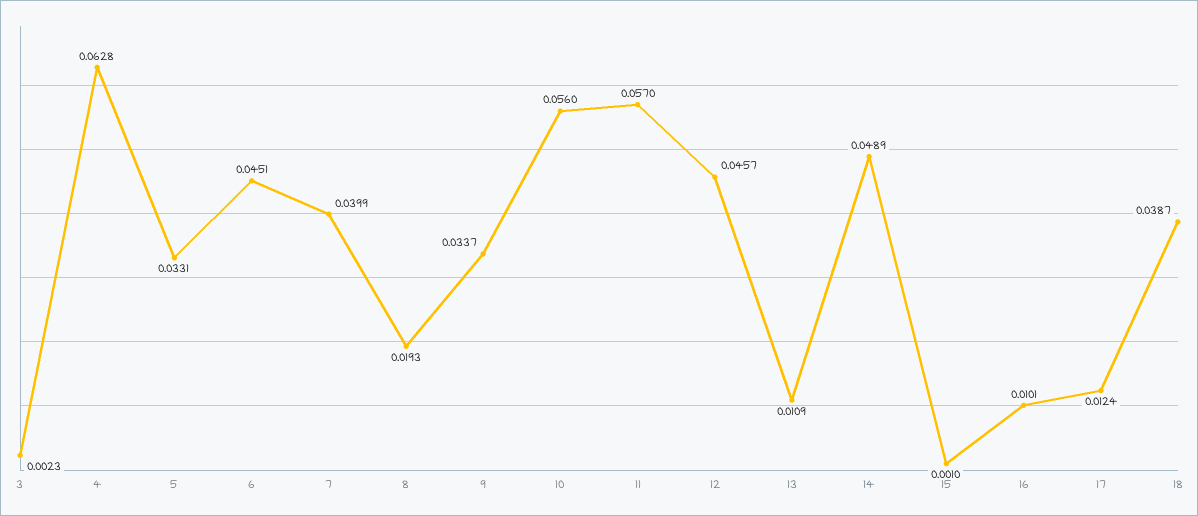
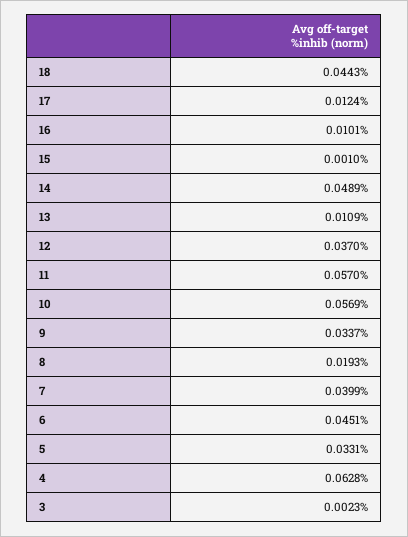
10: 0.056 -> 0.0569
12: 0.0457 -> 0.037
18: 0.0387 -> 0.0443

